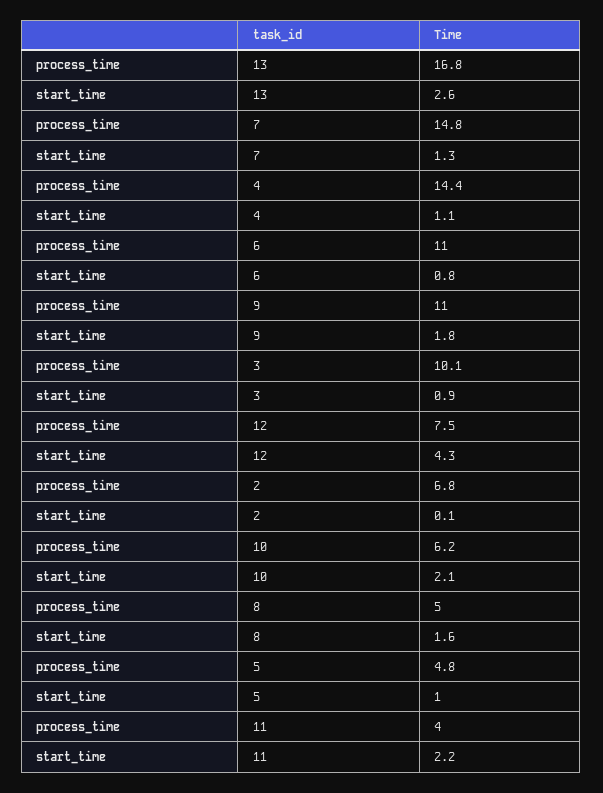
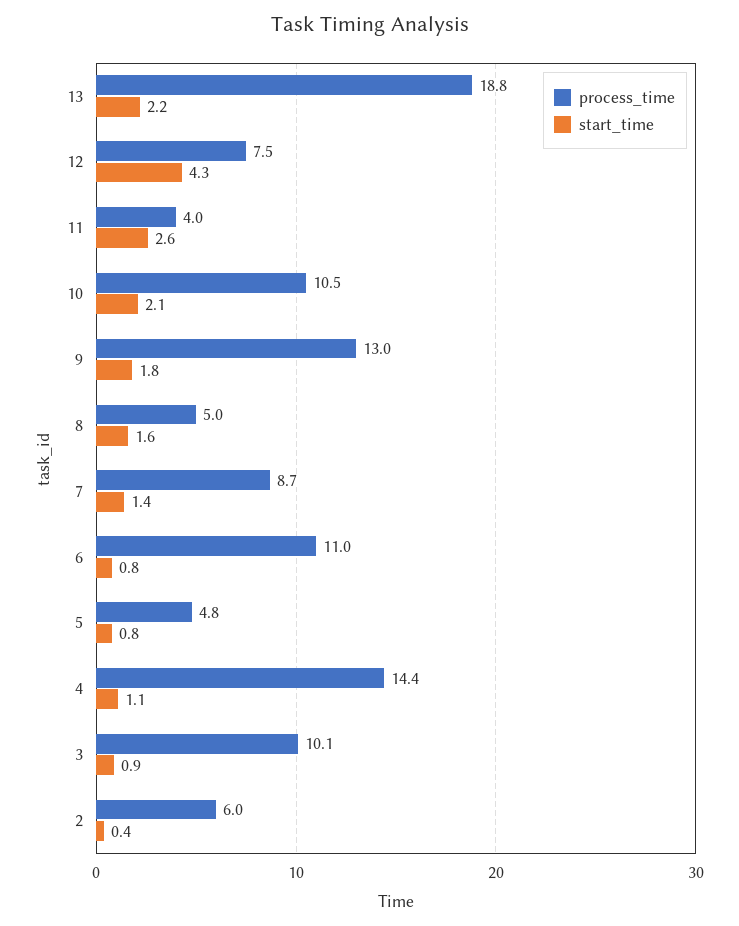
process_time, 13: 16.8 -> 18.8
start_time, 13: 2.6 -> 2.2
process_time, 7: 14.8 -> 8.7
start_time, 7: 1.3 -> 1.4
process_time, 9: 11 -> 13
process_time, 2: 6.8 -> 6
start_time, 2: 0.1 -> 0.4
process_time, 10: 6.2 -> 10.5
start_time, 5: 1 -> 0.8
start_time, 11: 2.2 -> 2.6

